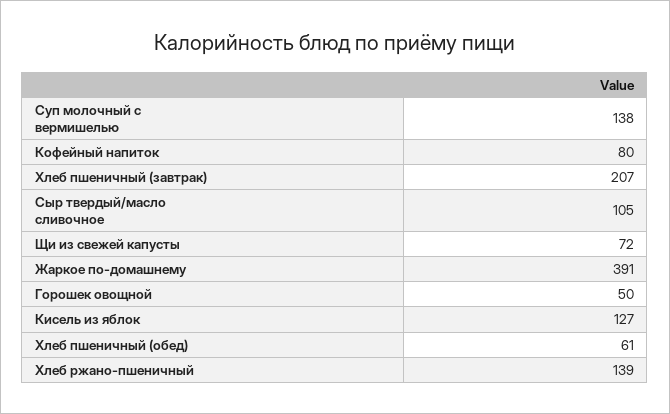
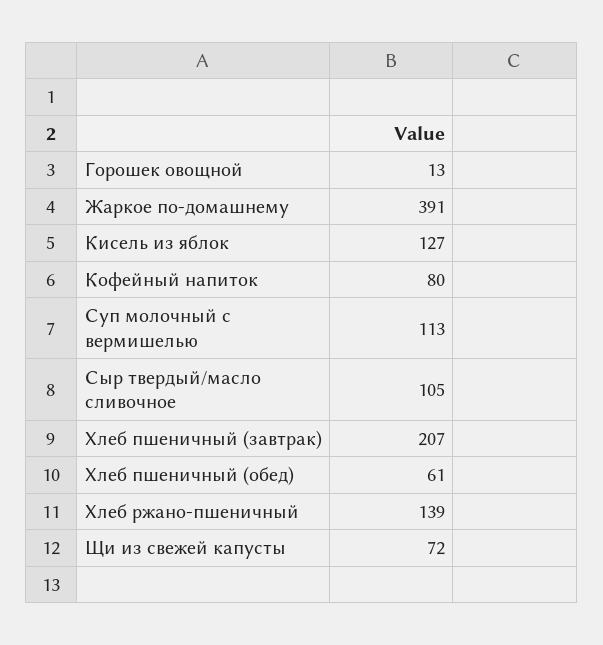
Суп молочный с вермишелью: 138 -> 113
Горошек овощной: 50 -> 13

